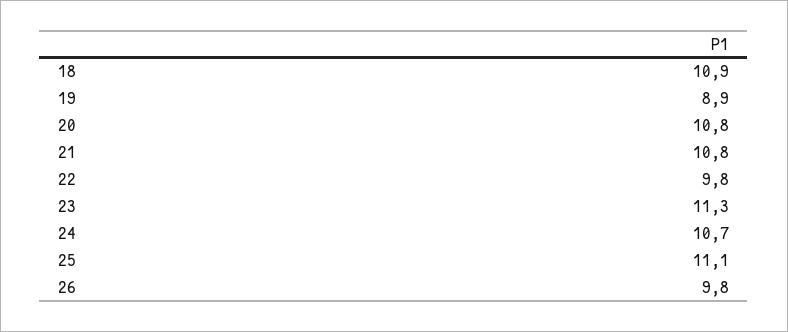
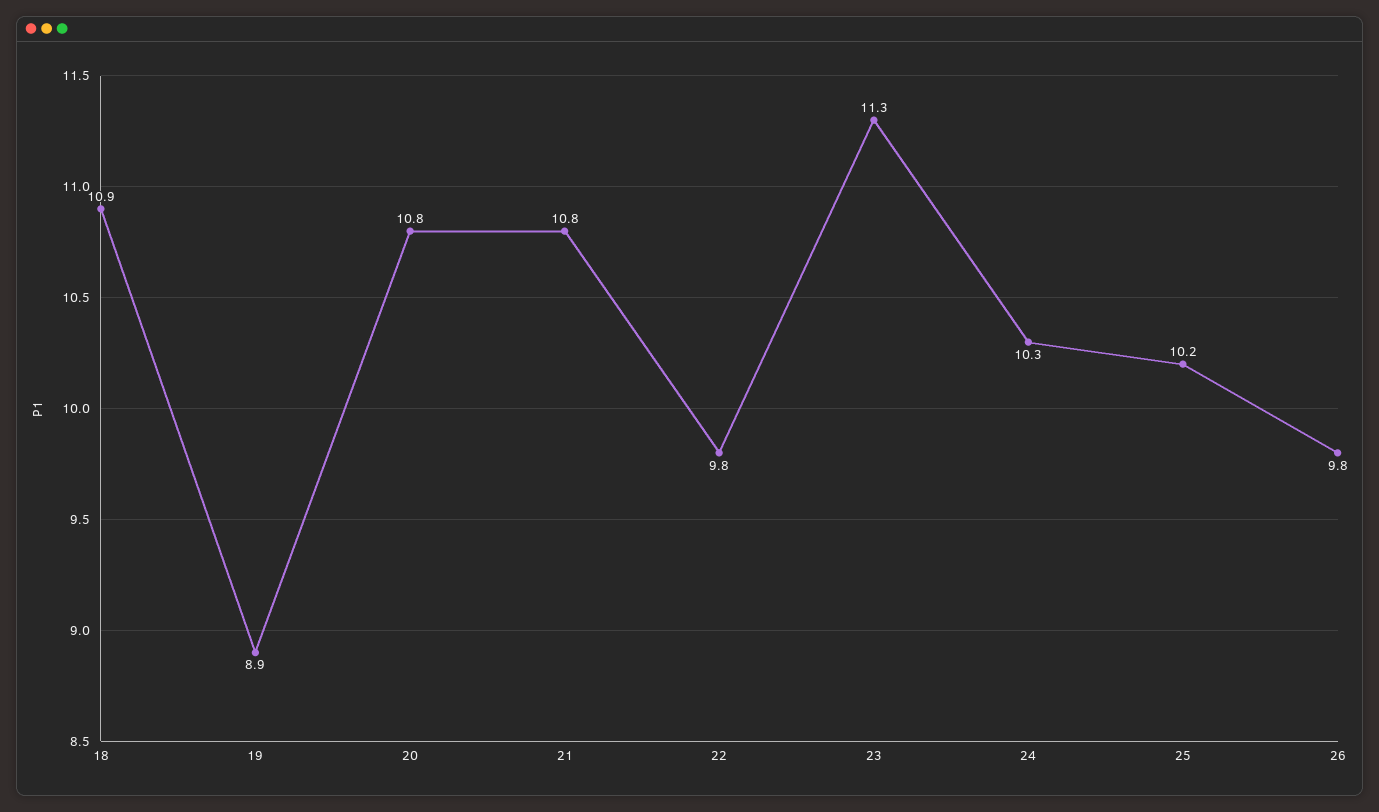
24: 10.7 -> 10.3
25: 11.1 -> 10.2

